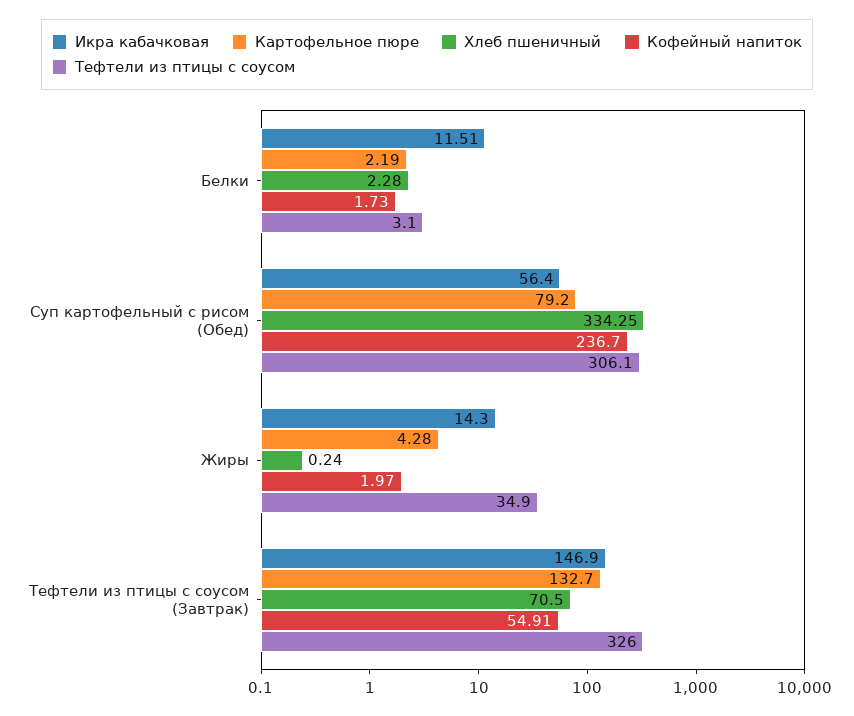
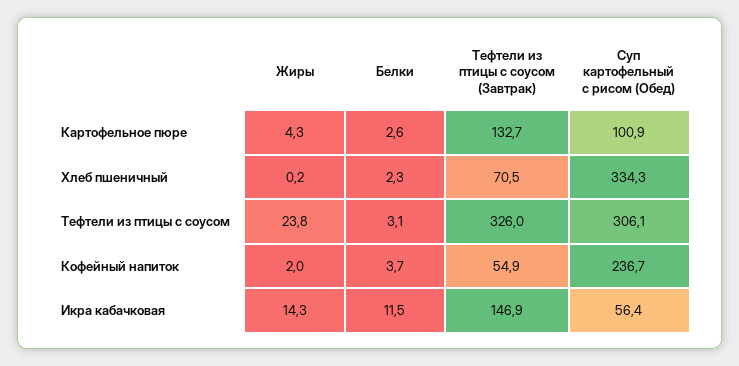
Картофельное пюре, Белки: 2.19 -> 2.6
Кофейный напиток, Белки: 1.73 -> 3.7
Картофельное пюре, Суп картофельный с рисом (Обед): 79.2 -> 100.9
Тефтели из птицы с соусом, Жиры: 34.9 -> 23.8

